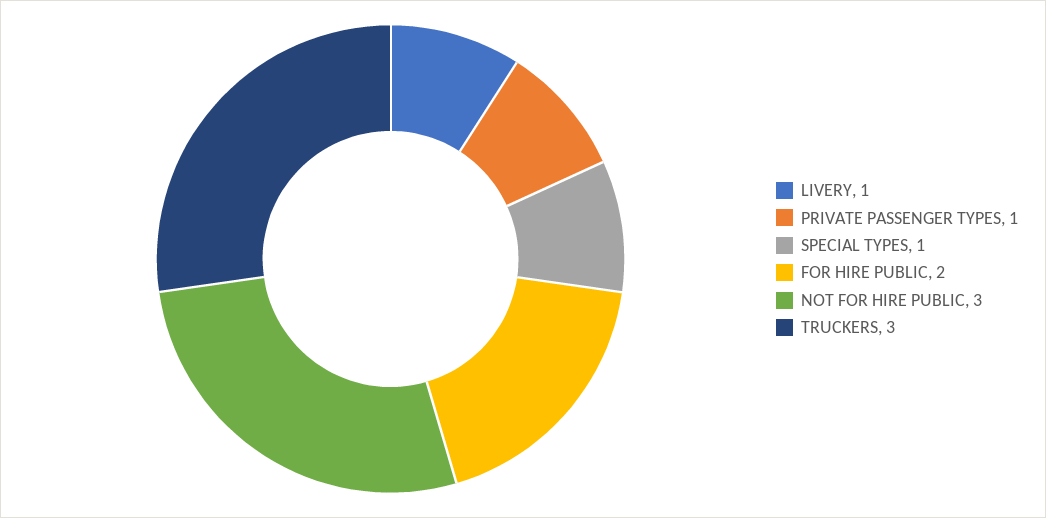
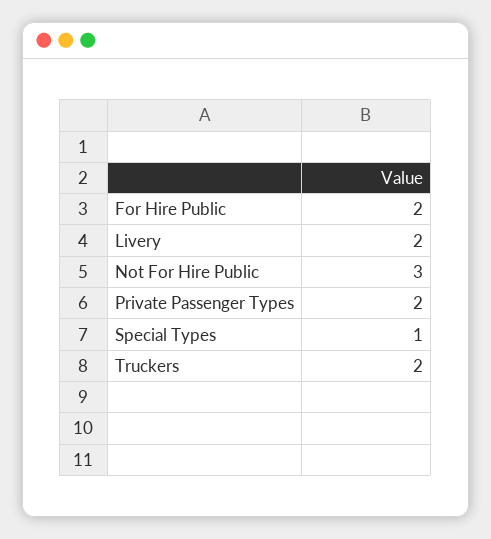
LIVERY: 1 -> 2
PRIVATE PASSENGER TYPES: 1 -> 2
TRUCKERS: 3 -> 2

